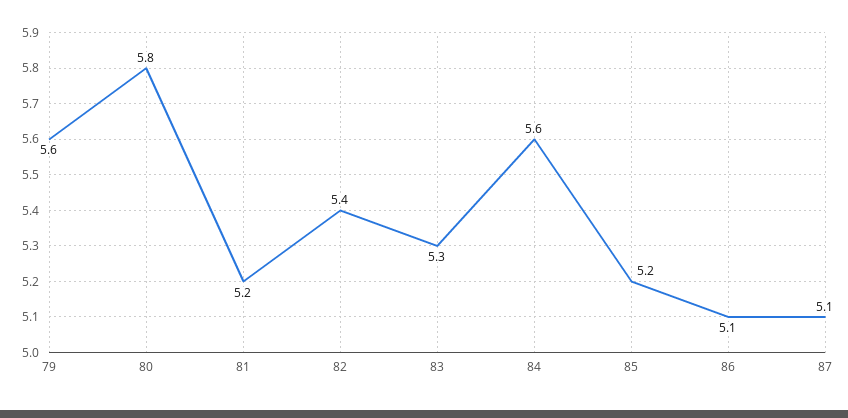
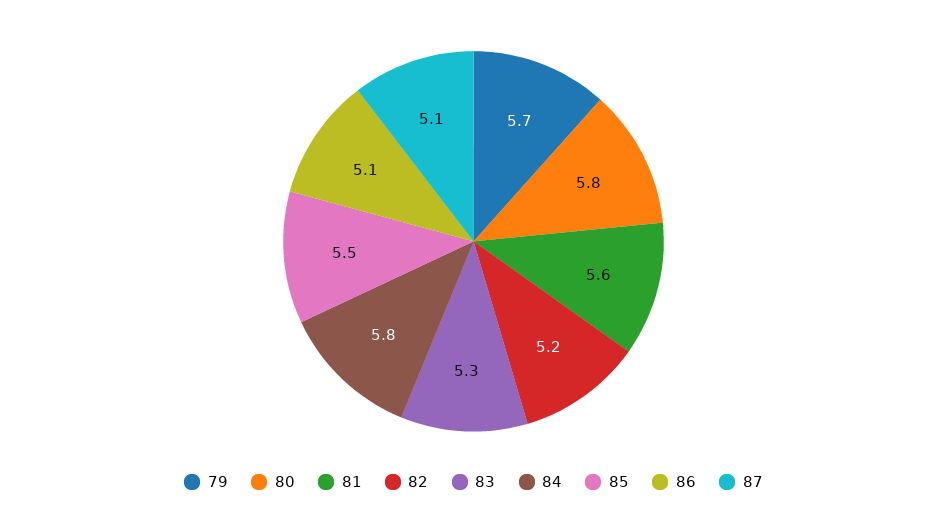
79: 5.6 -> 5.7
81: 5.2 -> 5.6
82: 5.4 -> 5.2
84: 5.6 -> 5.8
85: 5.2 -> 5.5

